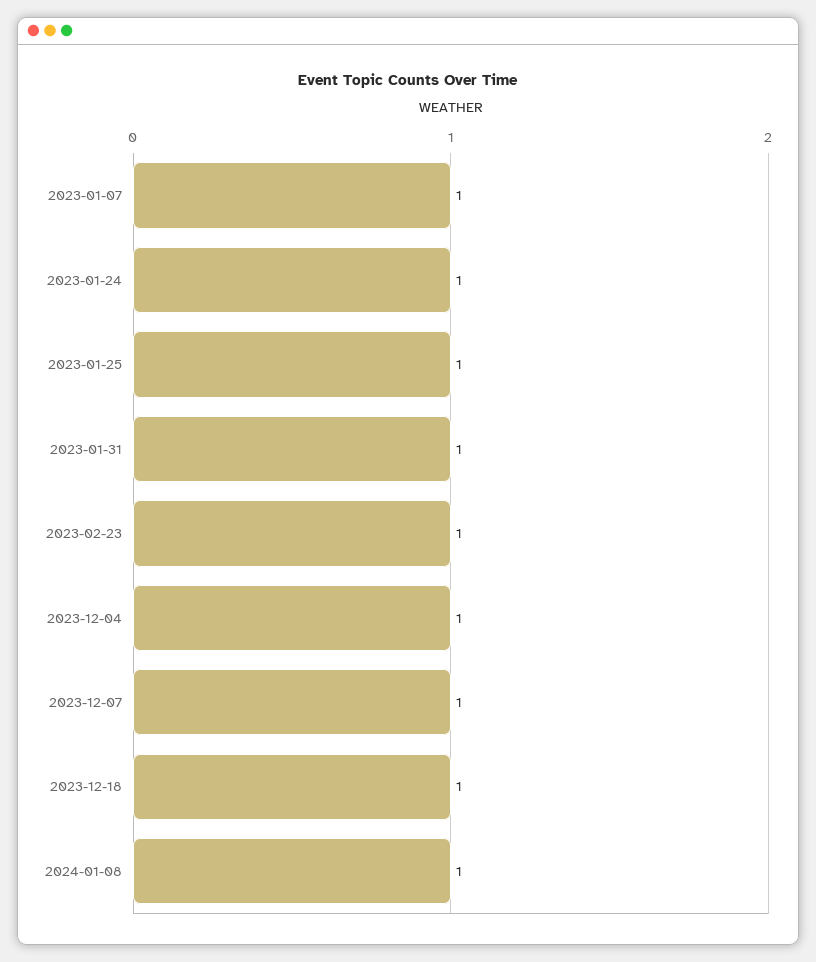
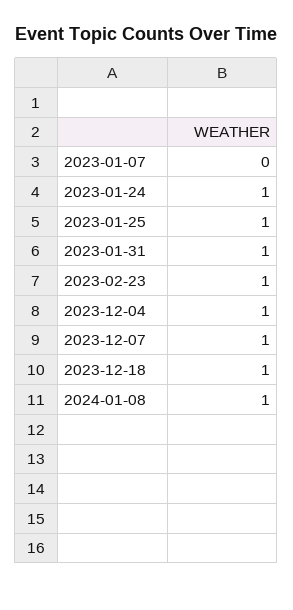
2023-01-07: 1 -> 0

